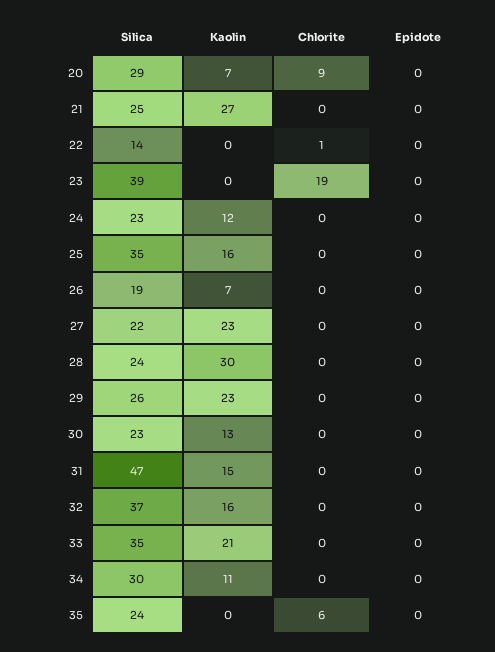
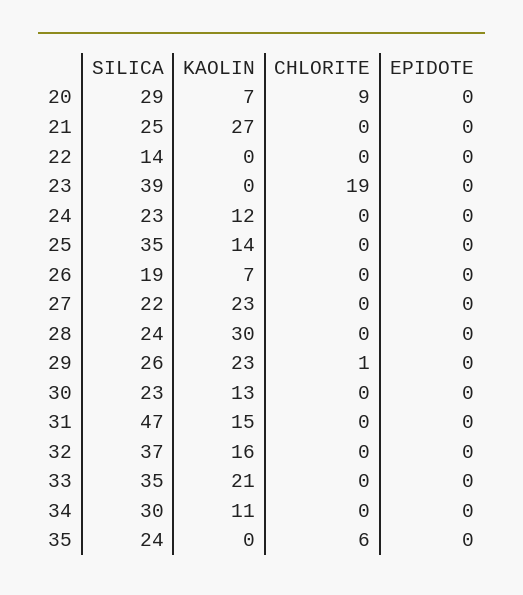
Chlorite, 22: 1 -> 0
Kaolin, 25: 16 -> 14
Chlorite, 29: 0 -> 1

